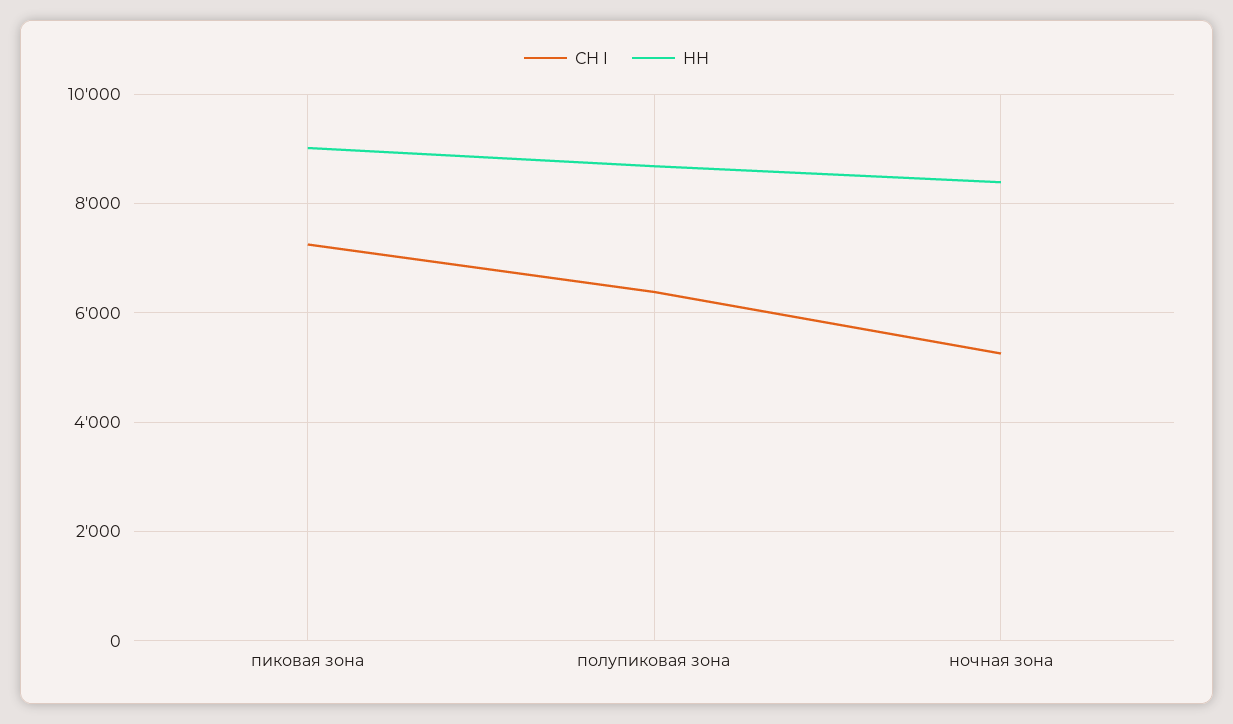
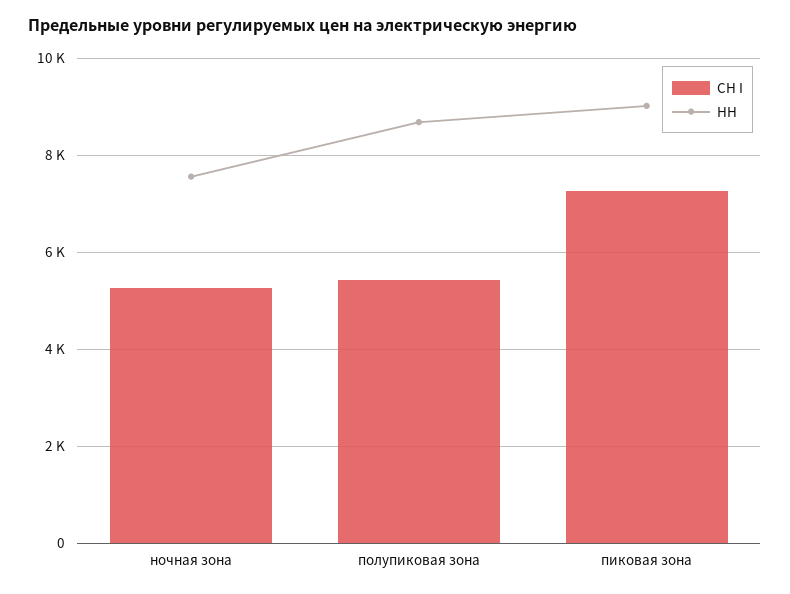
СН I, полупиковая зона: 6400 -> 5400
НН, ночная зона: 8400 -> 7600

